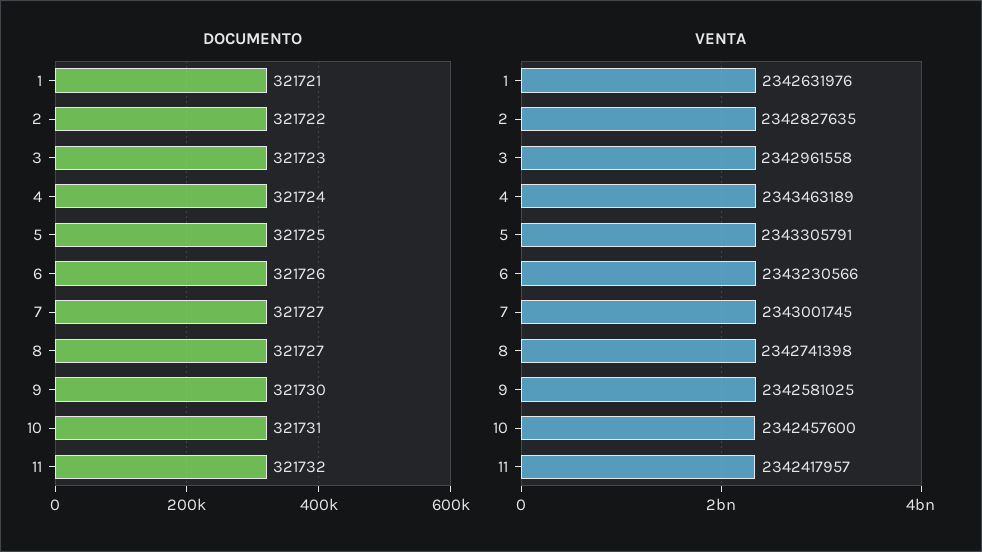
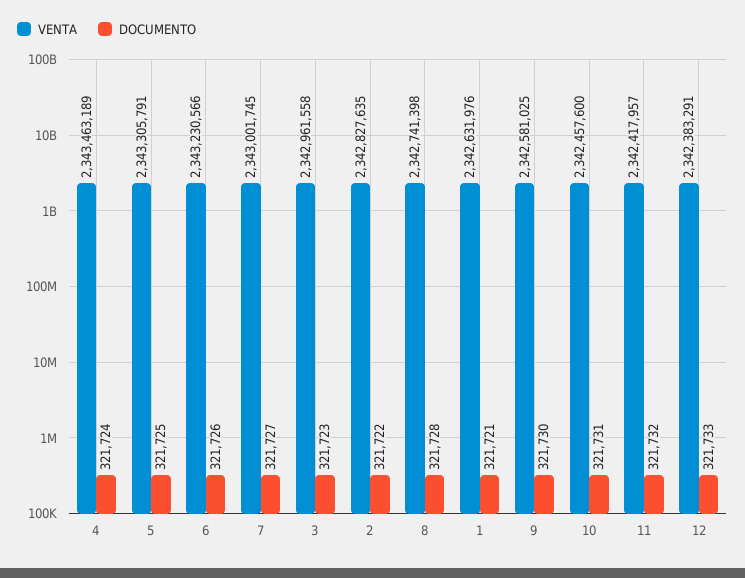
DOCUMENTO, 8: 321727 -> 321728
VENTA, 12: none -> 2342383291
DOCUMENTO, 12: none -> 321733

